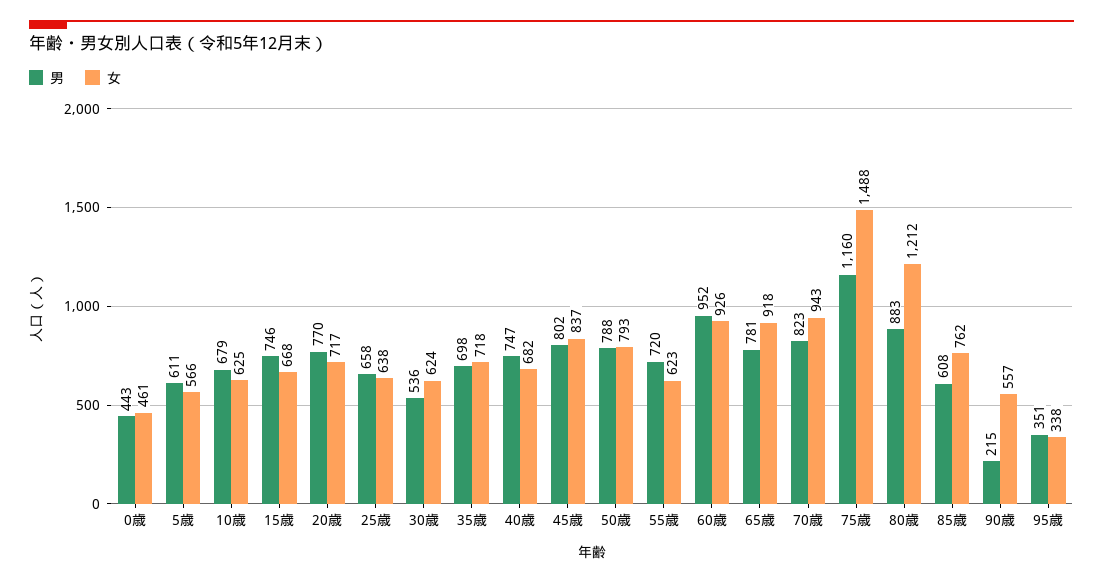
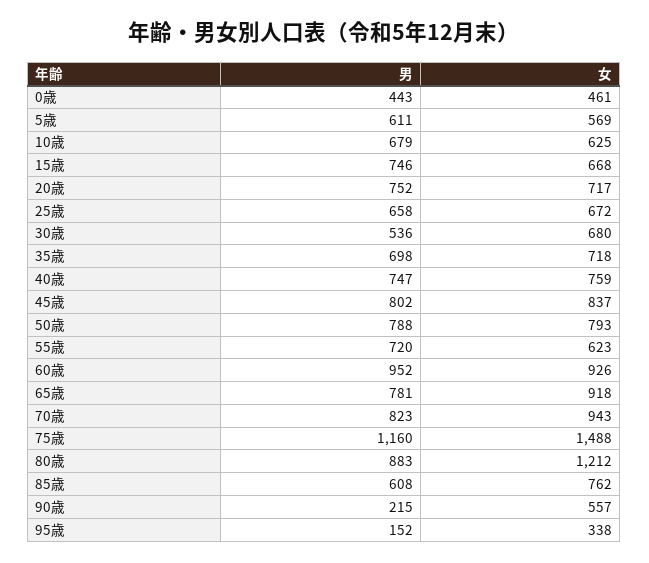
女, 5歳: 566 -> 569
男, 20歳: 770 -> 752
女, 25歳: 638 -> 672
女, 30歳: 624 -> 680
女, 40歳: 682 -> 759
男, 95歳: 351 -> 152

